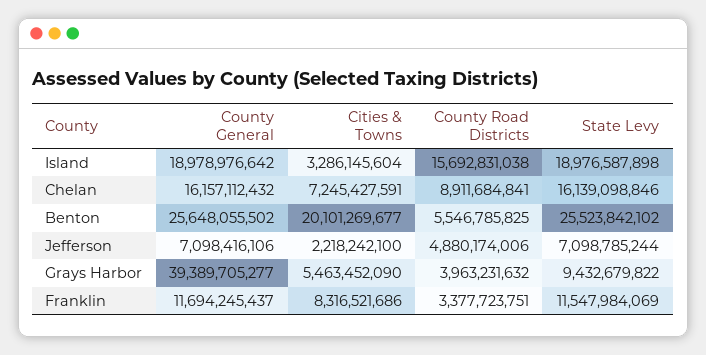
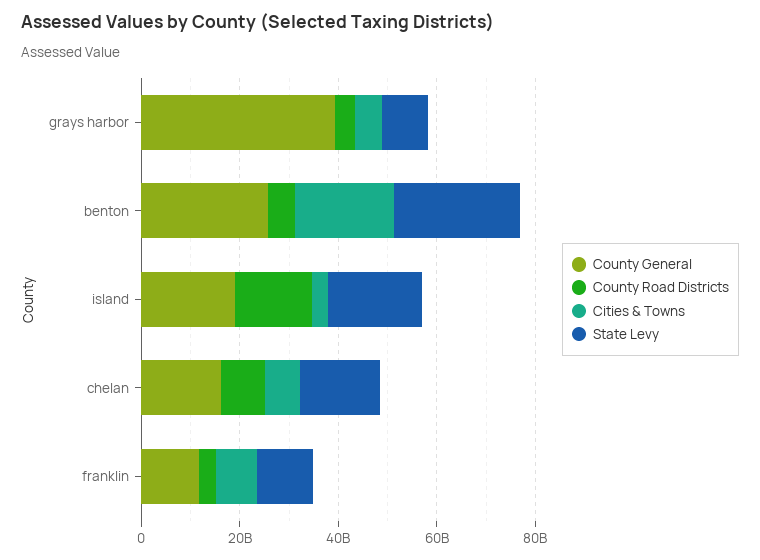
County General, Jefferson: 7098416106 -> none
Cities & Towns, Jefferson: 2218242100 -> none
County Road Districts, Jefferson: 4880174006 -> none
State Levy, Jefferson: 7098785244 -> none

